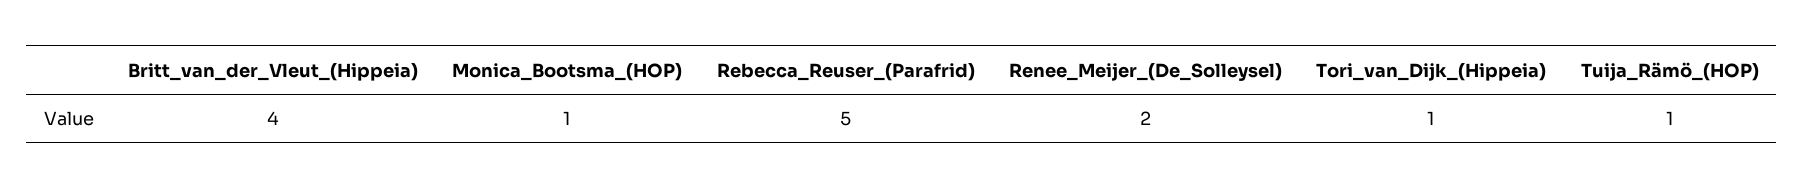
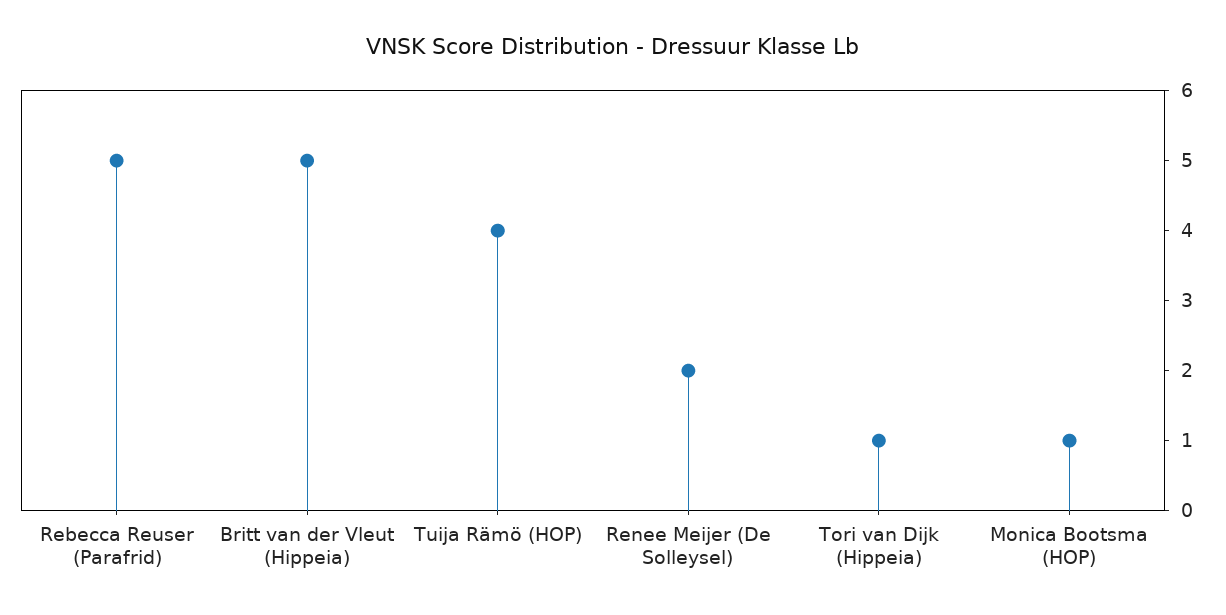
Britt_van_der_Vleut_(Hippeia): 4 -> 5
Tuija_Rämö_(HOP): 1 -> 4

